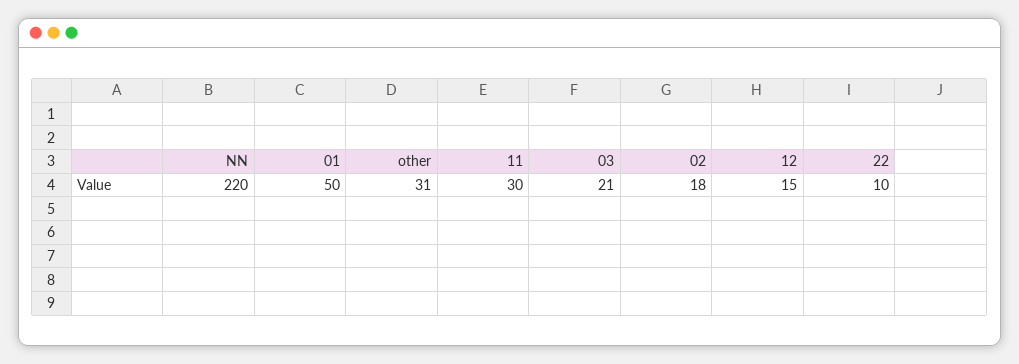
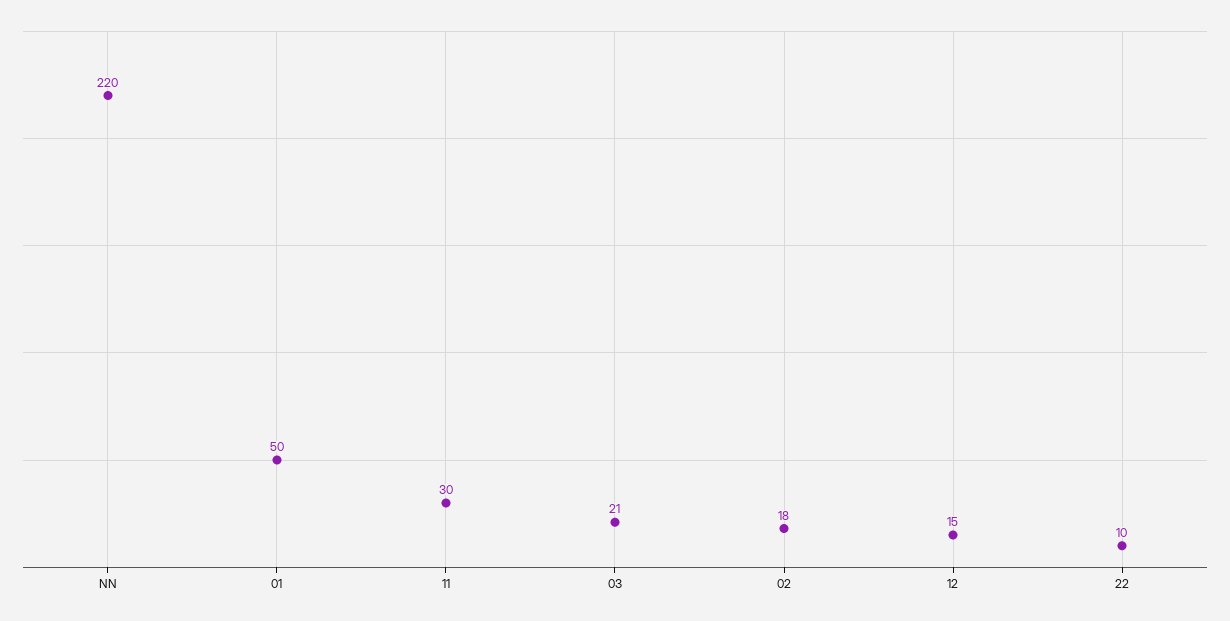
other: 31 -> none

